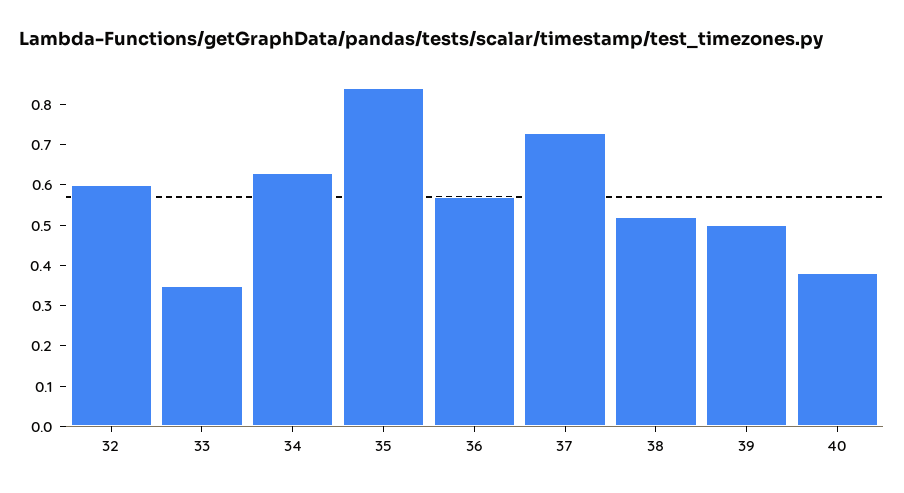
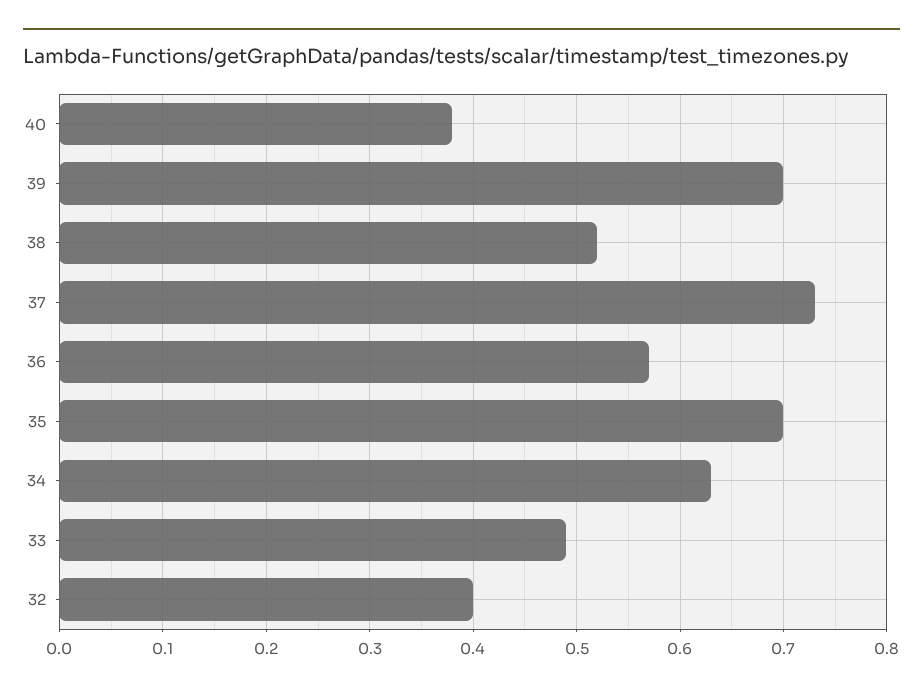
32: 0.6 -> 0.4
33: 0.35 -> 0.49
35: 0.85 -> 0.7
39: 0.5 -> 0.7

